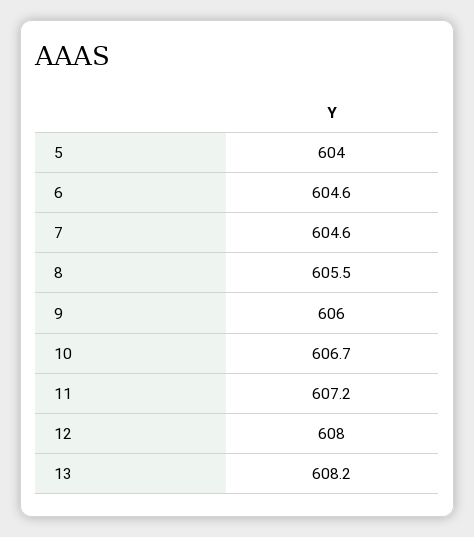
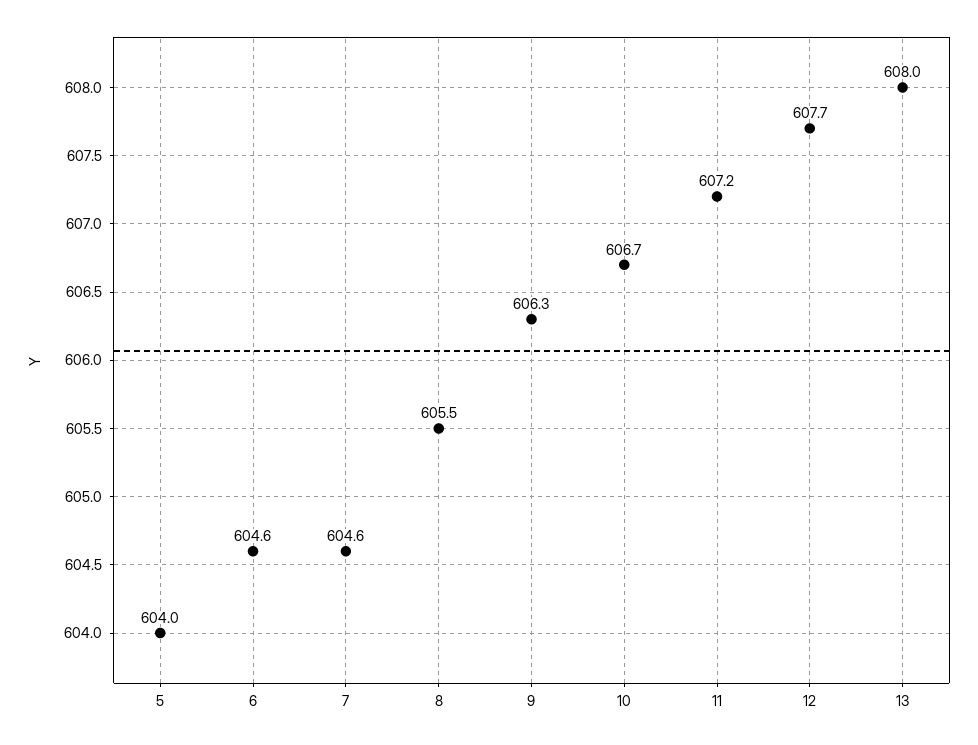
9: 606 -> 606.3
12: 608 -> 607.7
13: 608.2 -> 608

